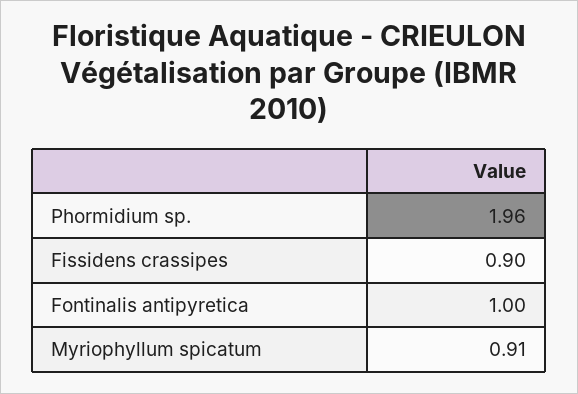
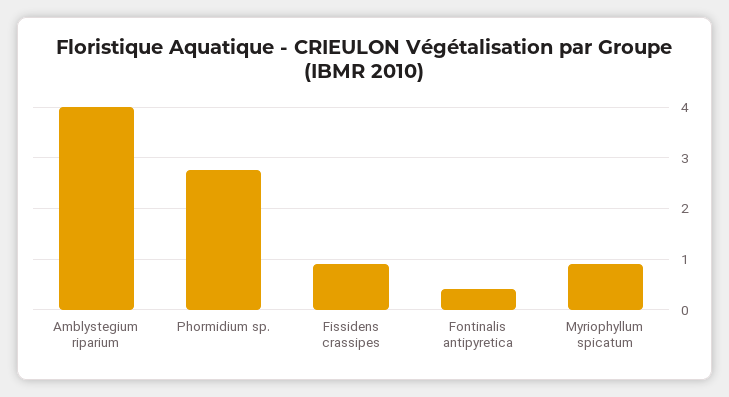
Phormidium sp.: 1.96 -> 2.8
Fontinalis antipyretica: 1 -> 0.4
Amblystegium riparium: none -> 4

